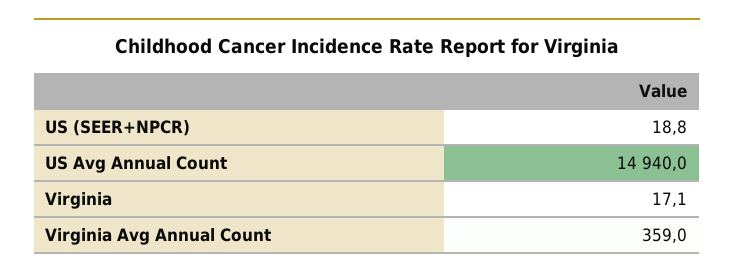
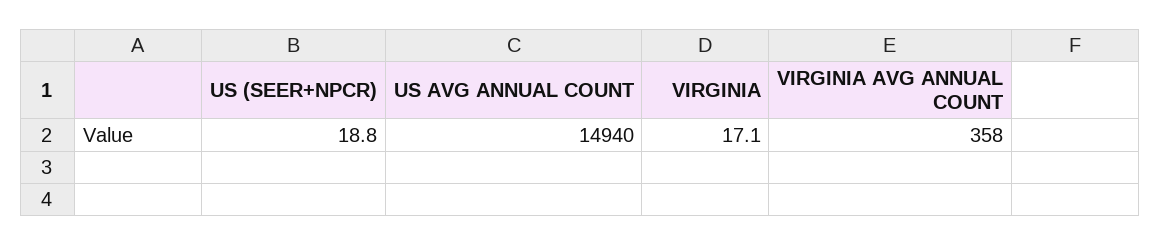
Virginia Avg Annual Count: 359 -> 358

